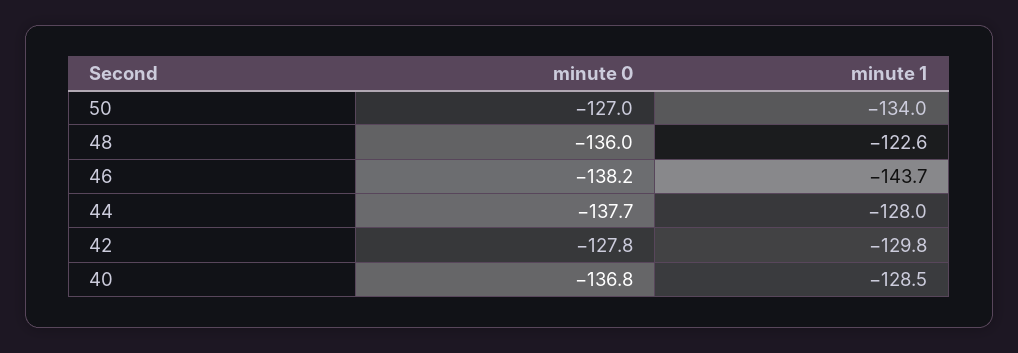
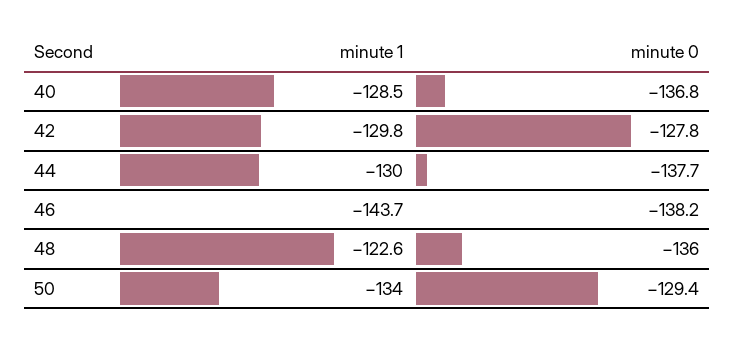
minute 0, 50: -127 -> -129.4
minute 1, 44: -128 -> -130

